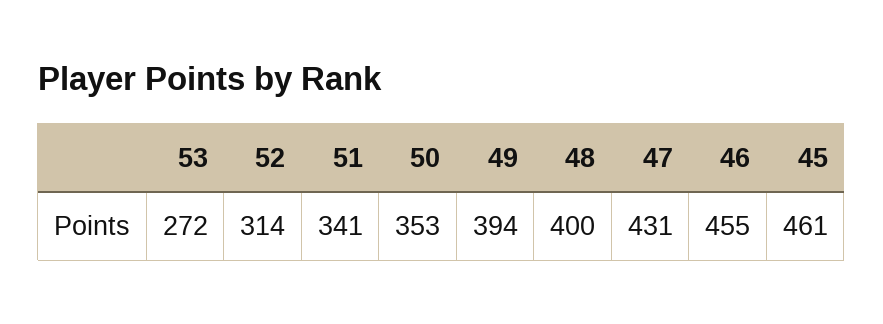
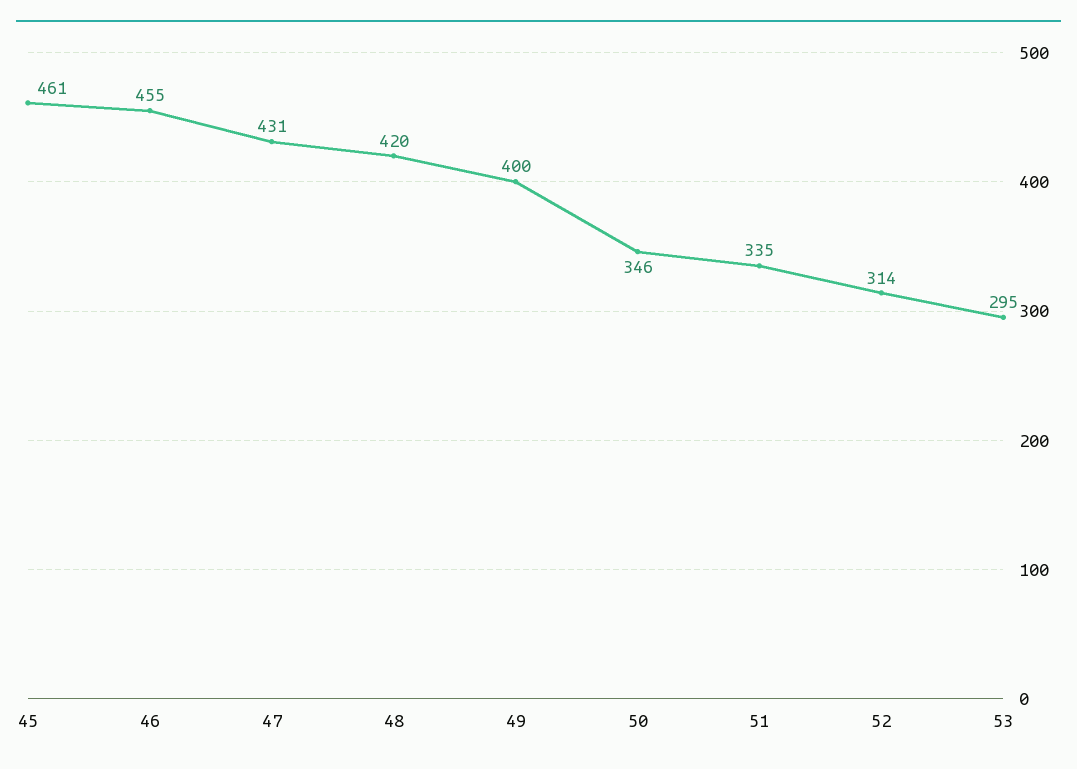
53: 272 -> 295
51: 341 -> 335
50: 353 -> 346
49: 394 -> 400
48: 400 -> 420

